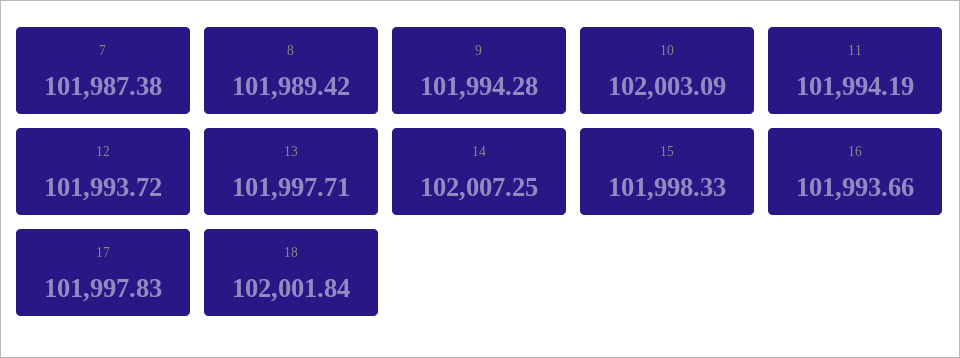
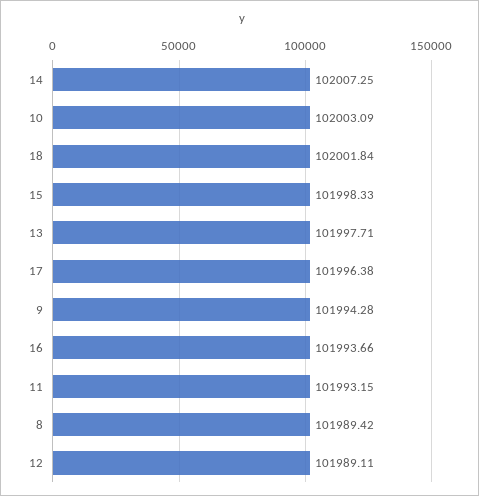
7: 101987.38 -> none
11: 101994.19 -> 101993.15
12: 101993.72 -> 101989.11
17: 101997.83 -> 101996.38

